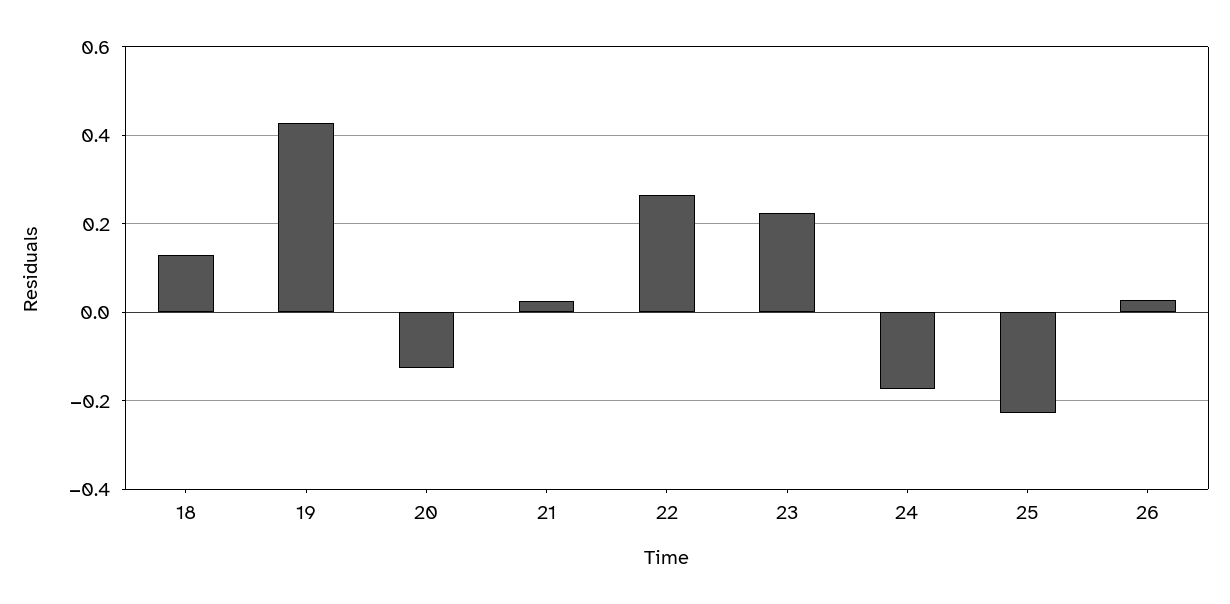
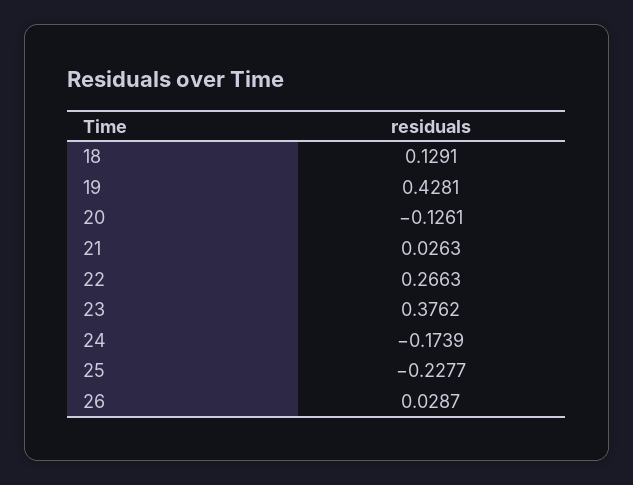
23: 0.22 -> 0.3762

